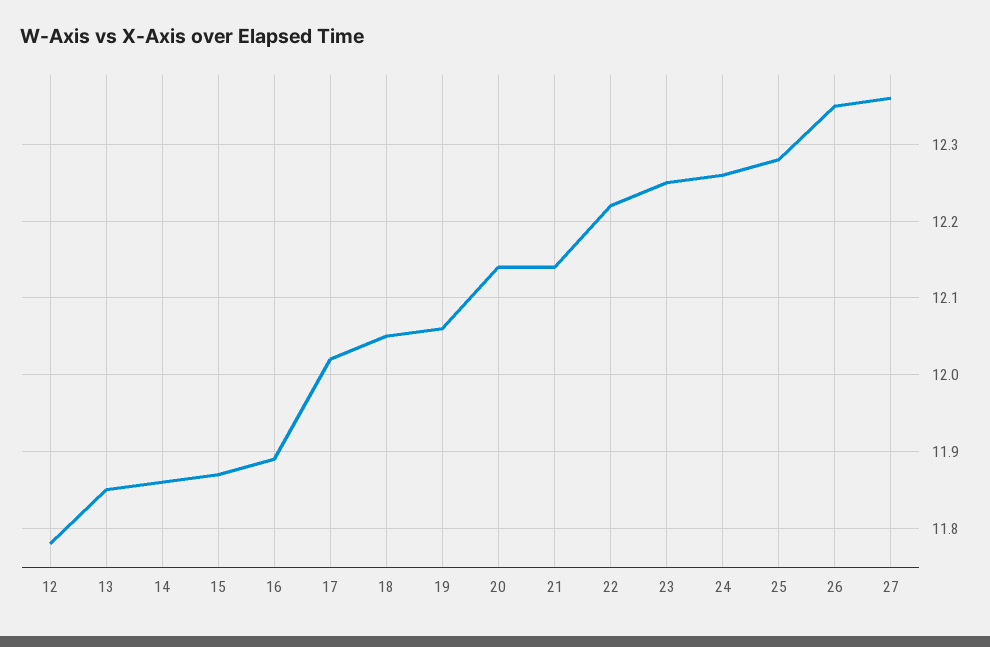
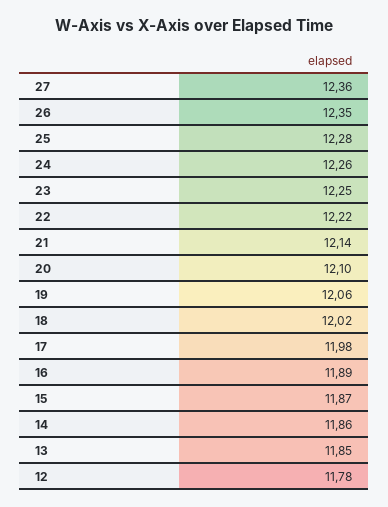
17: 12.02 -> 11.98
18: 12.05 -> 12.02
20: 12.14 -> 12.1

